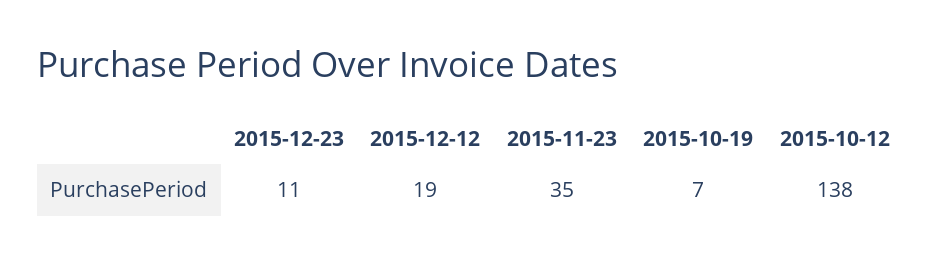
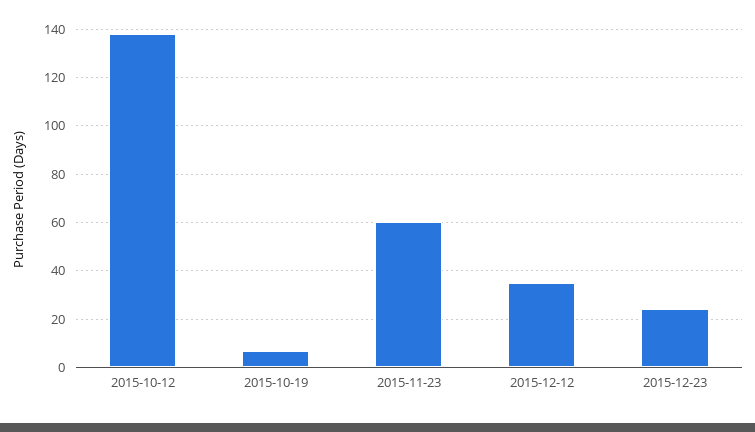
2015-12-23: 11 -> 25
2015-12-12: 19 -> 35
2015-11-23: 35 -> 60

